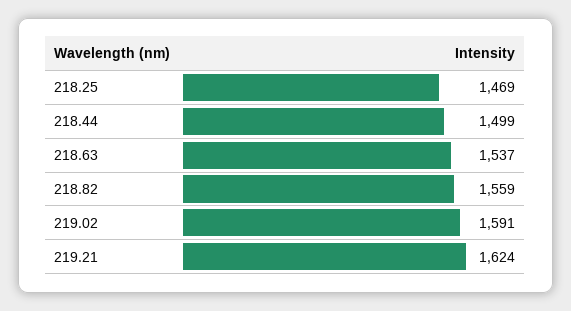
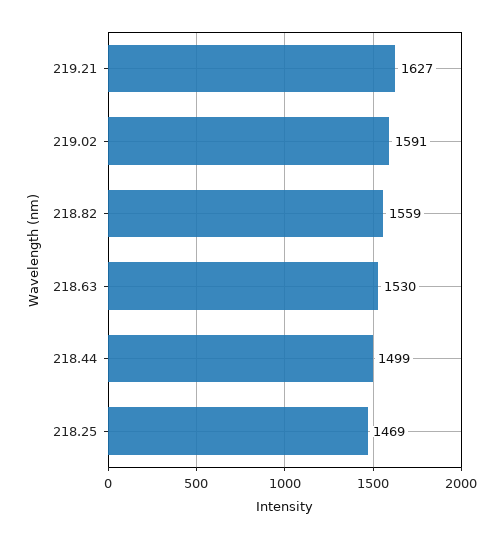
218.63: 1537 -> 1530
219.21: 1624 -> 1627

